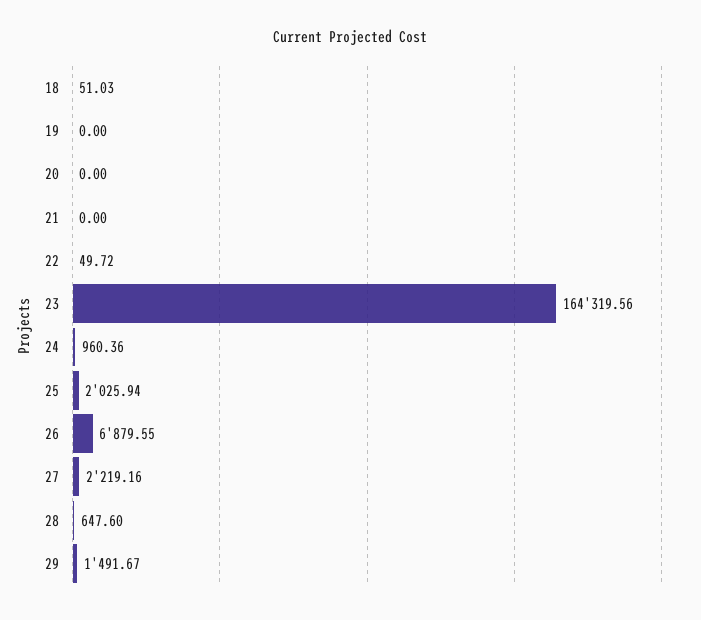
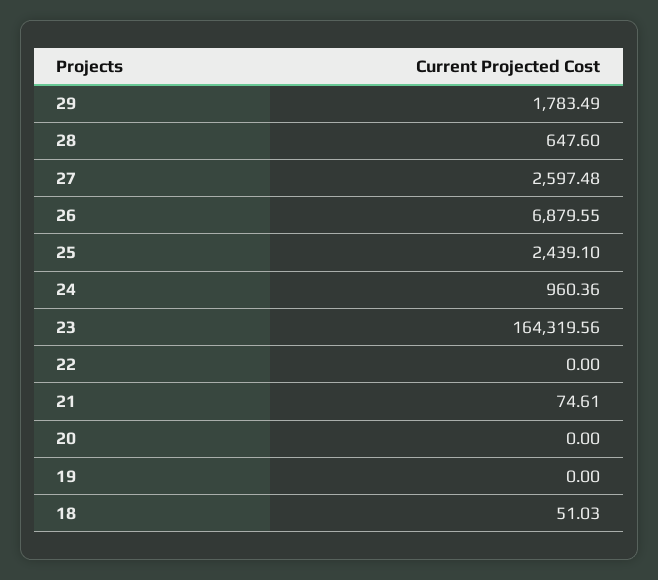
21: 0 -> 74.61
22: 49.72 -> 0
25: 2025.94 -> 2439.1
27: 2219.16 -> 2597.48
29: 1491.67 -> 1783.49

